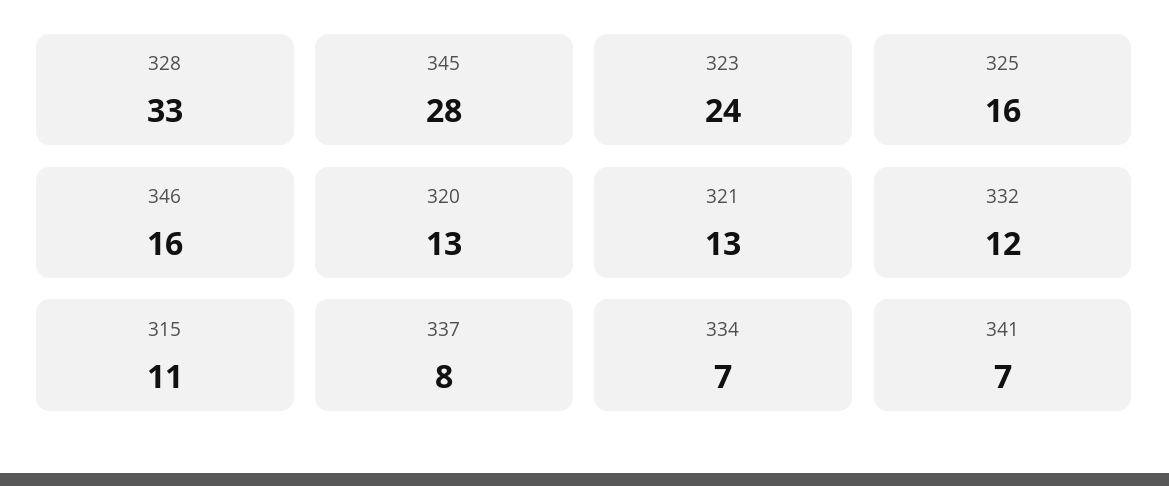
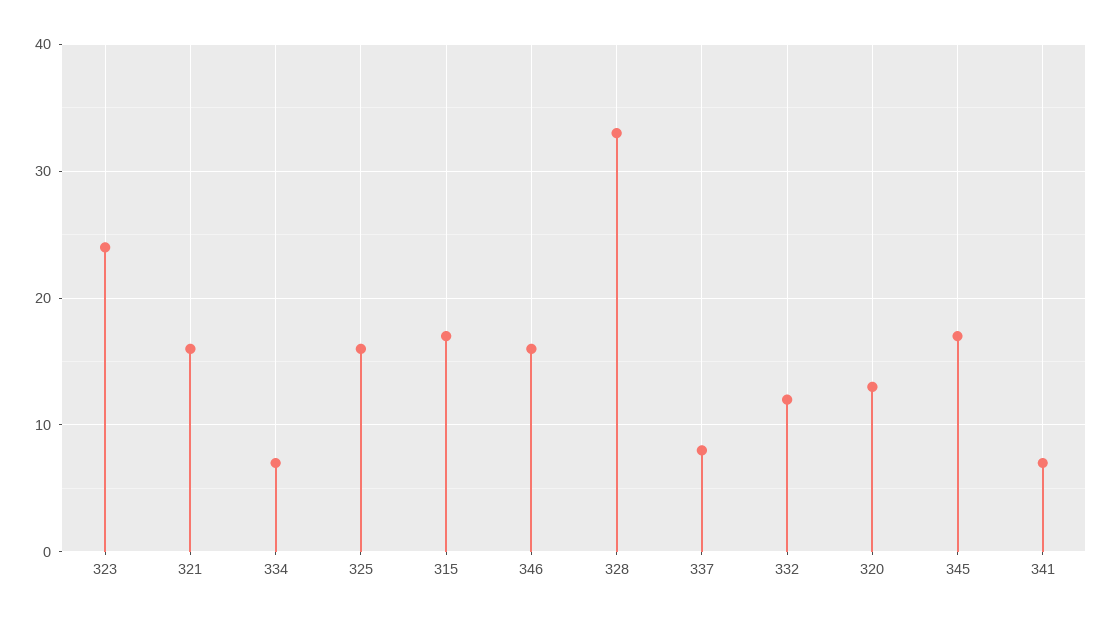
345: 28 -> 17
321: 13 -> 16
315: 11 -> 17

